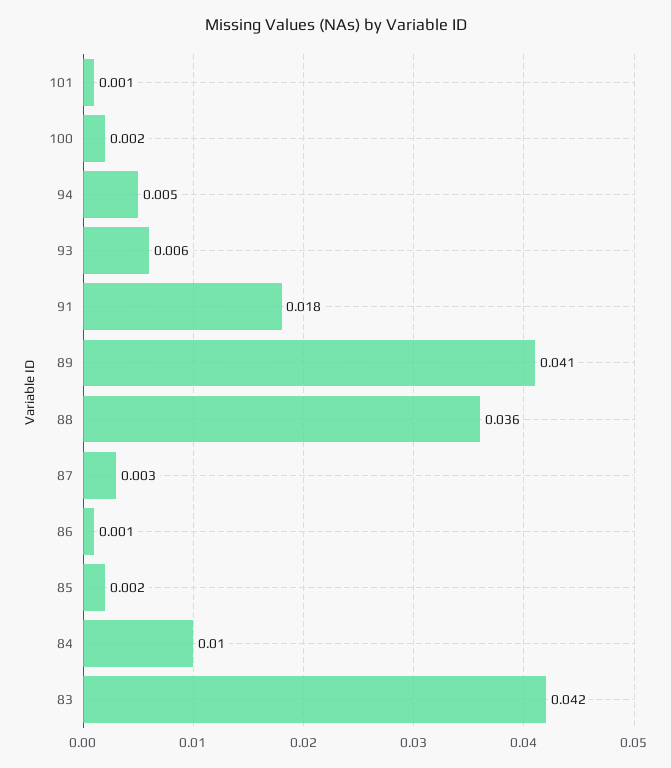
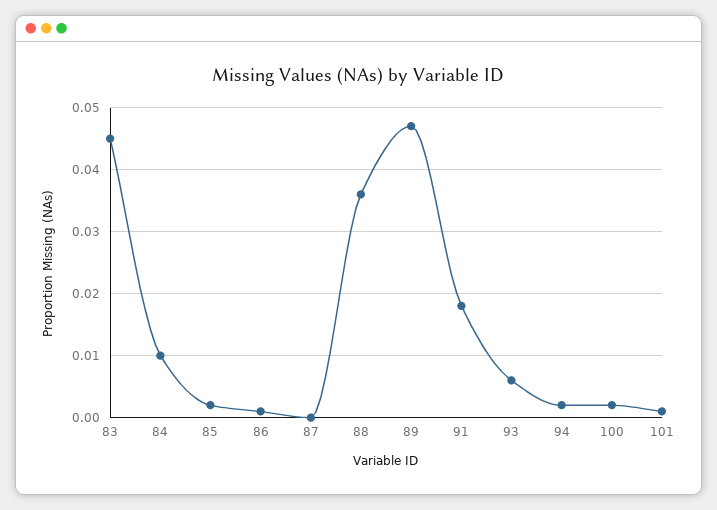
94: 0.005 -> 0.002
89: 0.041 -> 0.047
87: 0.003 -> 0
83: 0.042 -> 0.045

